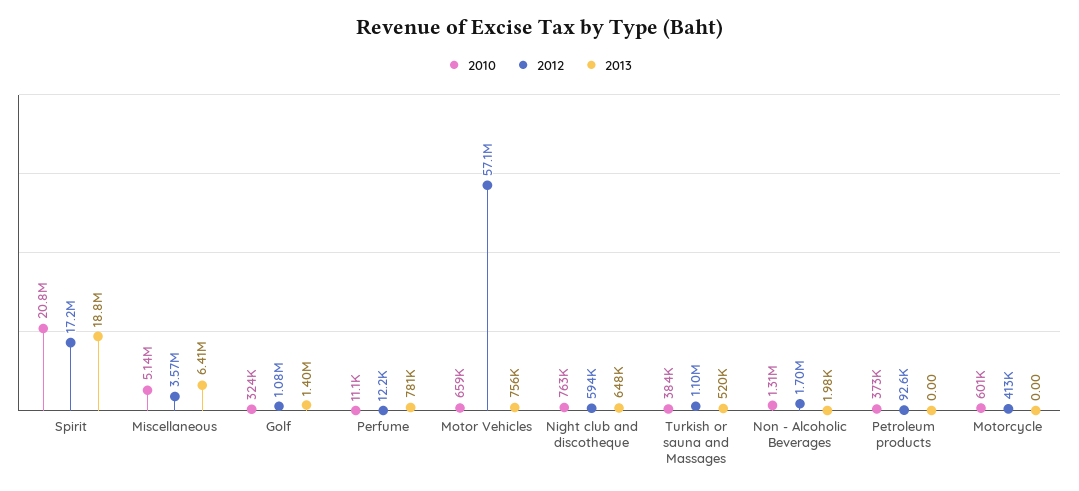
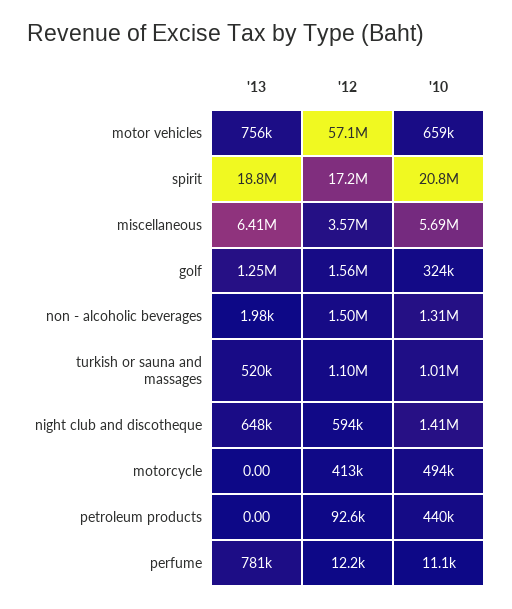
2010, Miscellaneous: 5140000 -> 5690000
2012, Golf: 1080000 -> 1560000
2013, Golf: 1400000 -> 1250000
2010, Night club and discotheque: 763000 -> 1410000
2010, Turkish or sauna and Massages: 384000 -> 1010000
2012, Non - Alcoholic Beverages: 1700000 -> 1500000
2010, Petroleum products: 373000 -> 440000
2010, Motorcycle: 601000 -> 494000

